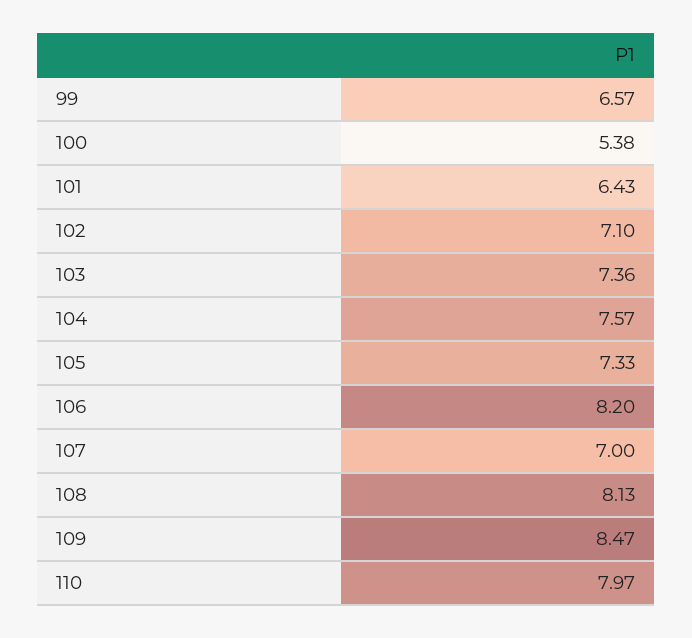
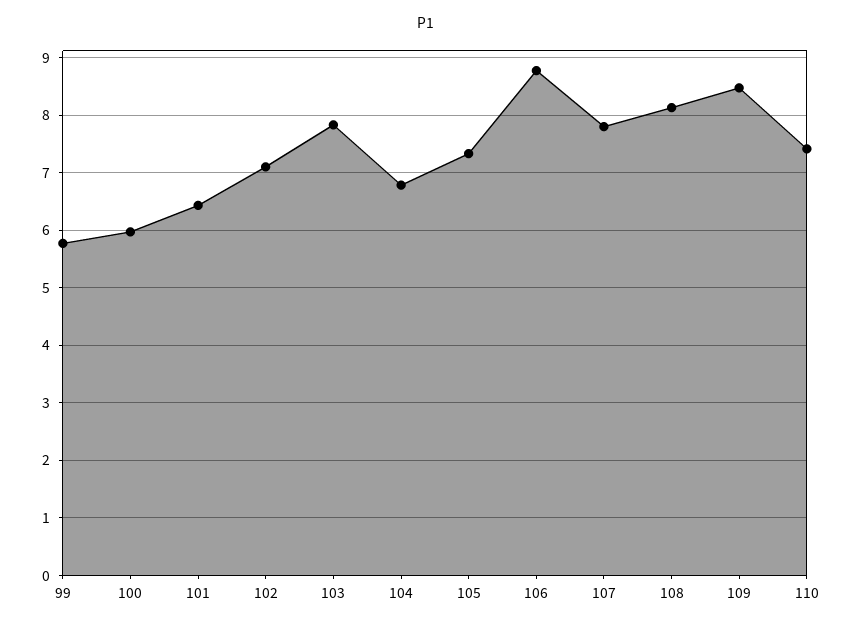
99: 6.57 -> 5.8
100: 5.38 -> 6
103: 7.36 -> 7.8
104: 7.57 -> 6.8
106: 8.2 -> 8.8
107: 7 -> 7.8
110: 7.97 -> 7.4

